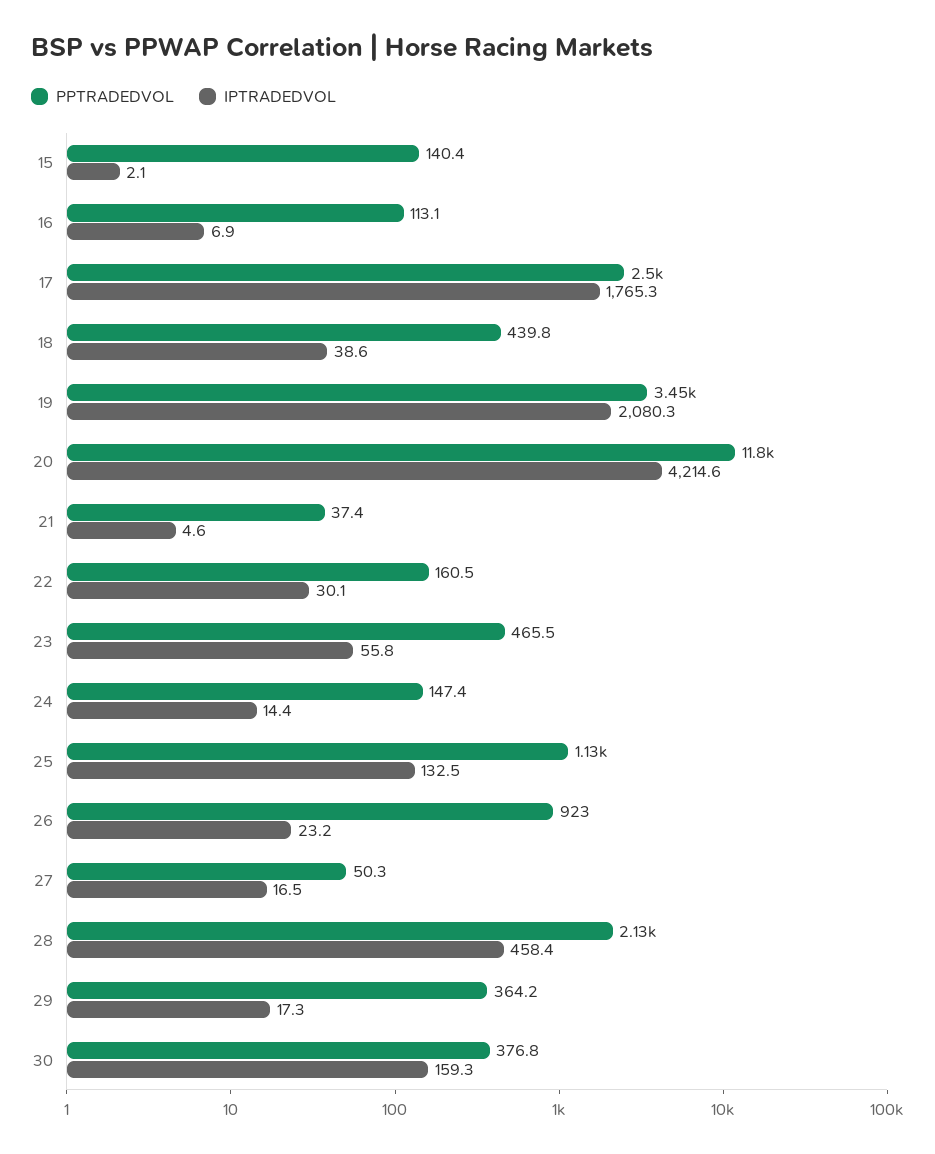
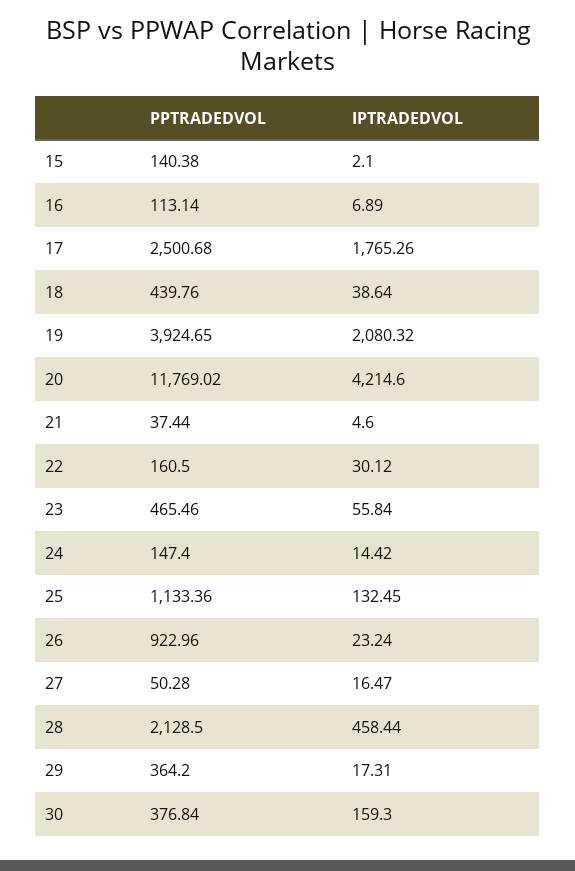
PPTRADEDVOL, 19: 3450 -> 3924.65

